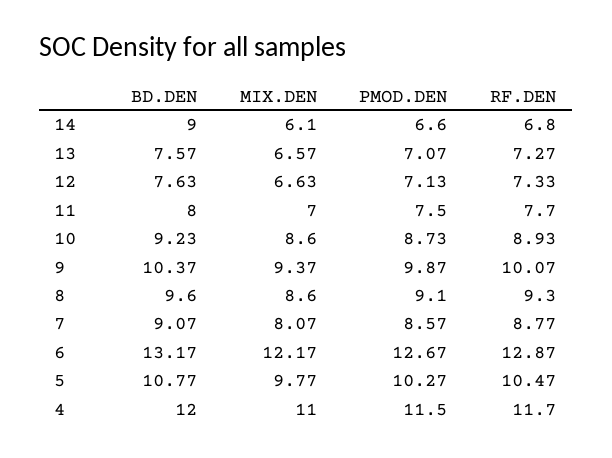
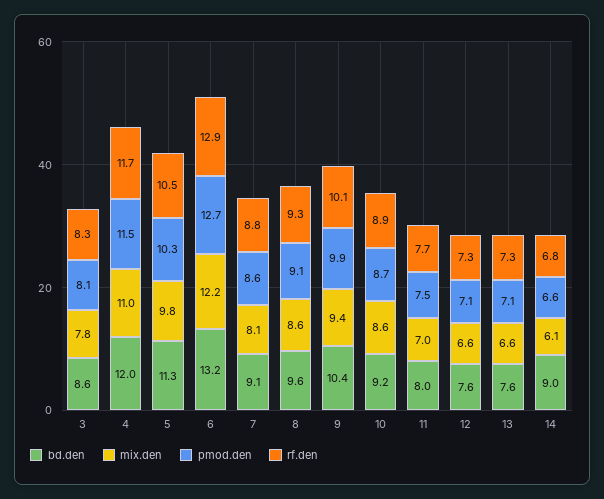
BD.DEN, 5: 10.77 -> 11.3
BD.DEN, 3: none -> 8.6
MIX.DEN, 3: none -> 7.8
PMOD.DEN, 3: none -> 8.1
RF.DEN, 3: none -> 8.3

